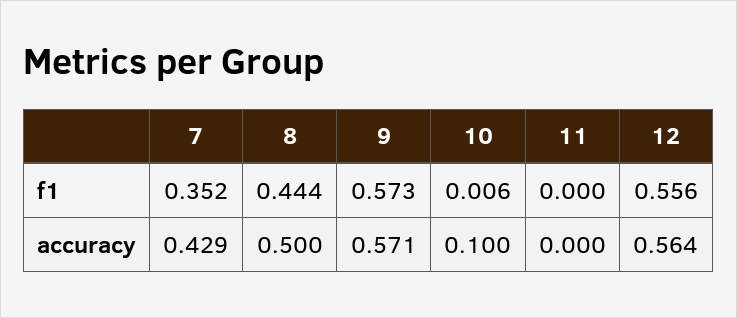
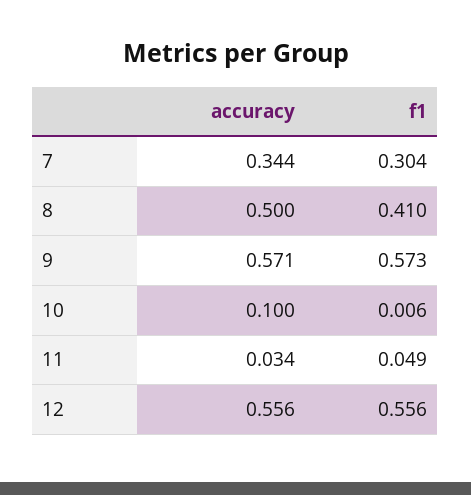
7, f1: 0.352 -> 0.304
8, f1: 0.444 -> 0.41
11, f1: 0 -> 0.049
7, accuracy: 0.429 -> 0.344
11, accuracy: 0 -> 0.034
12, accuracy: 0.564 -> 0.556

